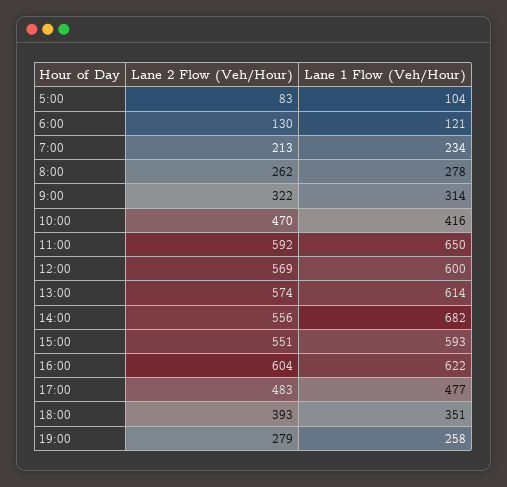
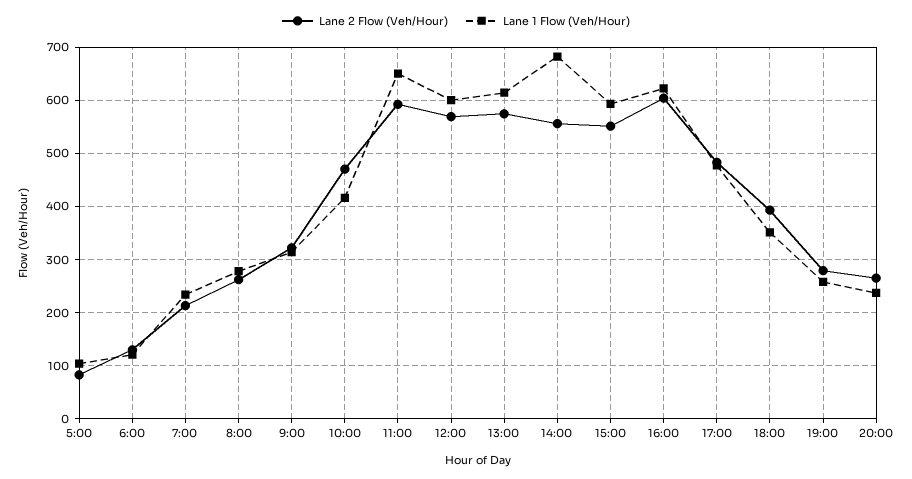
Lane 2 Flow (Veh/Hour), 20:00: none -> 260
Lane 1 Flow (Veh/Hour), 20:00: none -> 240

